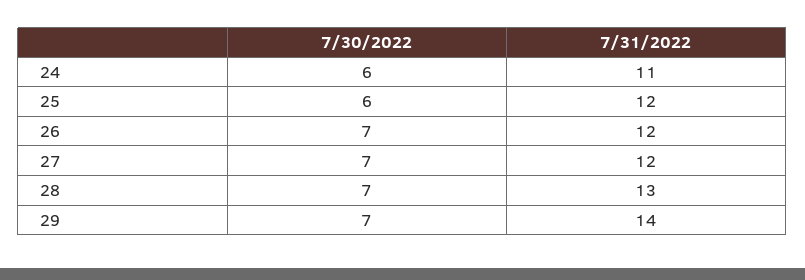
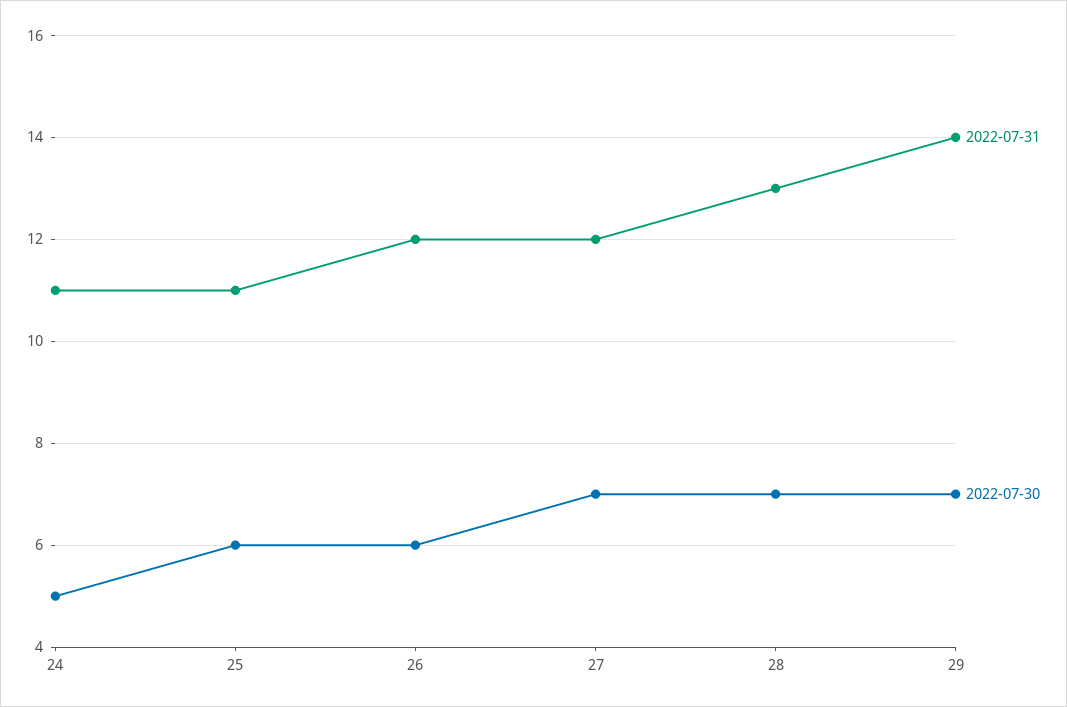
7/30/2022, 24: 6 -> 5
7/31/2022, 25: 12 -> 11
7/30/2022, 26: 7 -> 6

